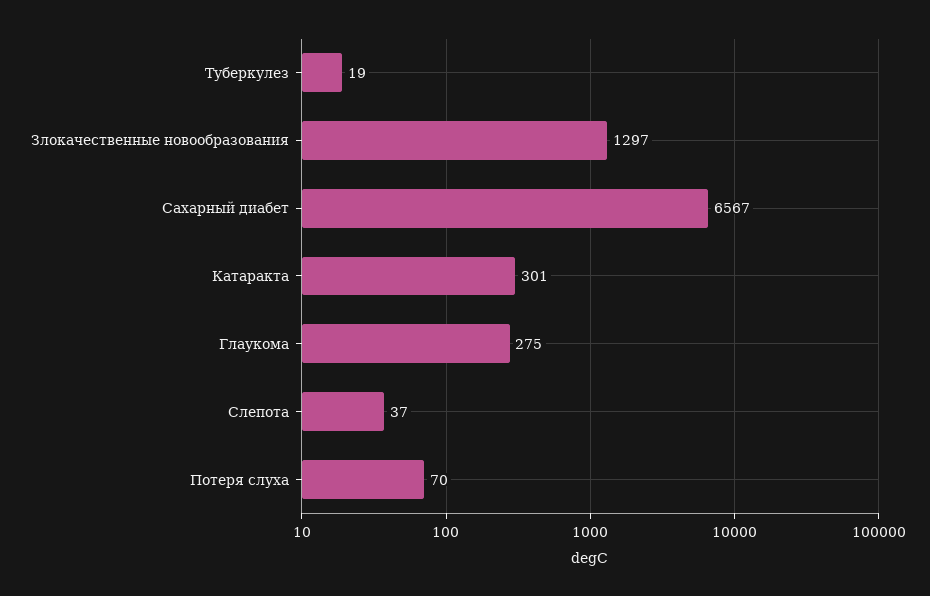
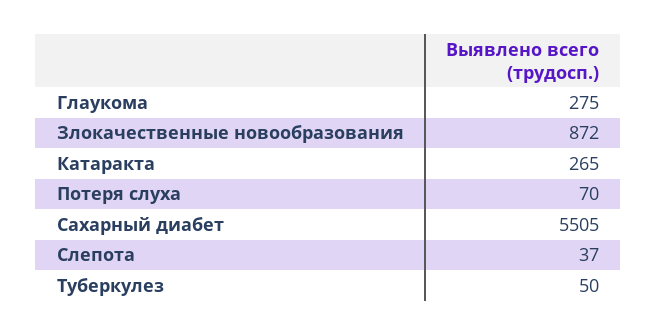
Туберкулез: 19 -> 50
Злокачественные новообразования: 1297 -> 872
Сахарный диабет: 6567 -> 5505
Катаракта: 301 -> 265

